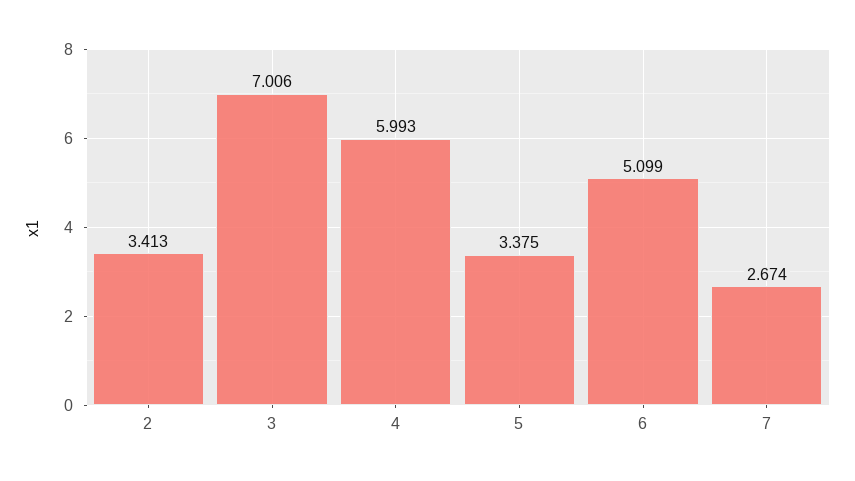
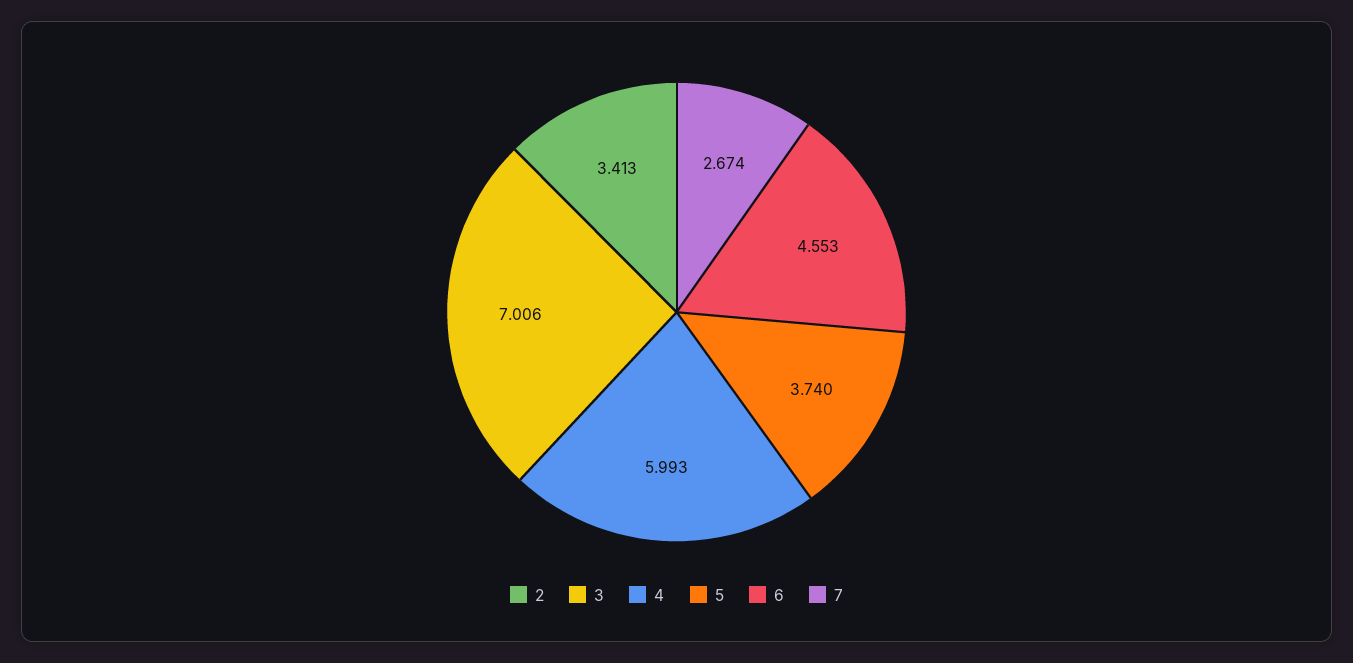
5: 3.375 -> 3.74
6: 5.099 -> 4.553

